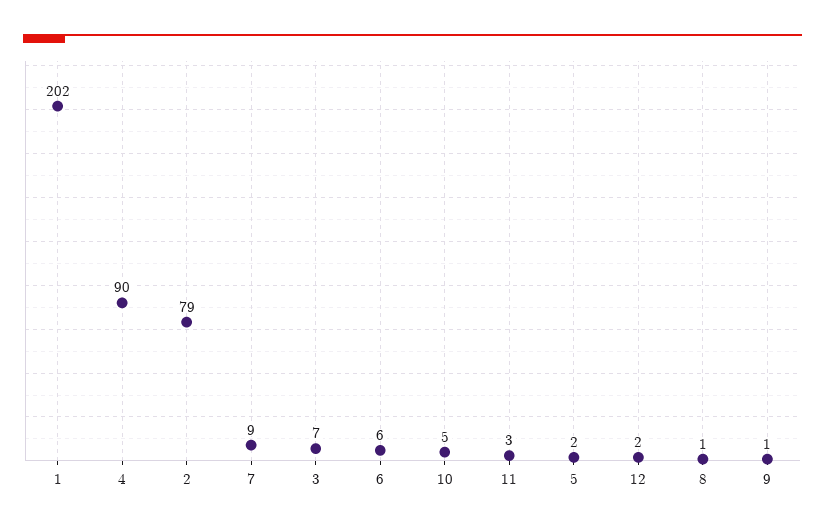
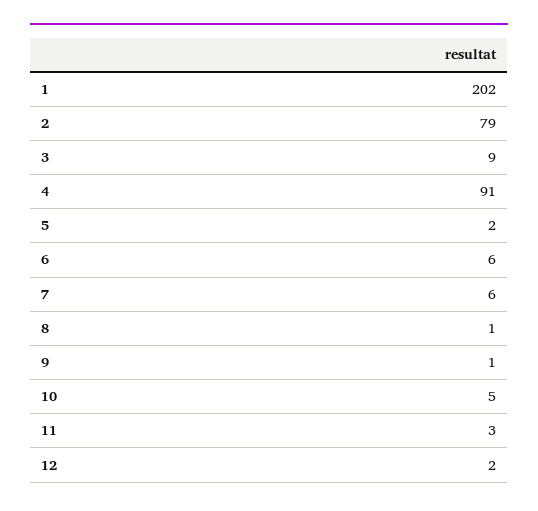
4: 90 -> 91
7: 9 -> 6
3: 7 -> 9

